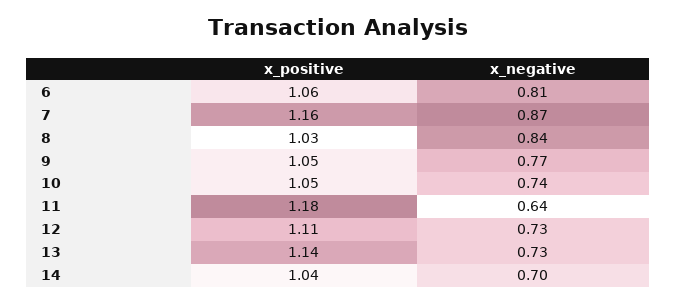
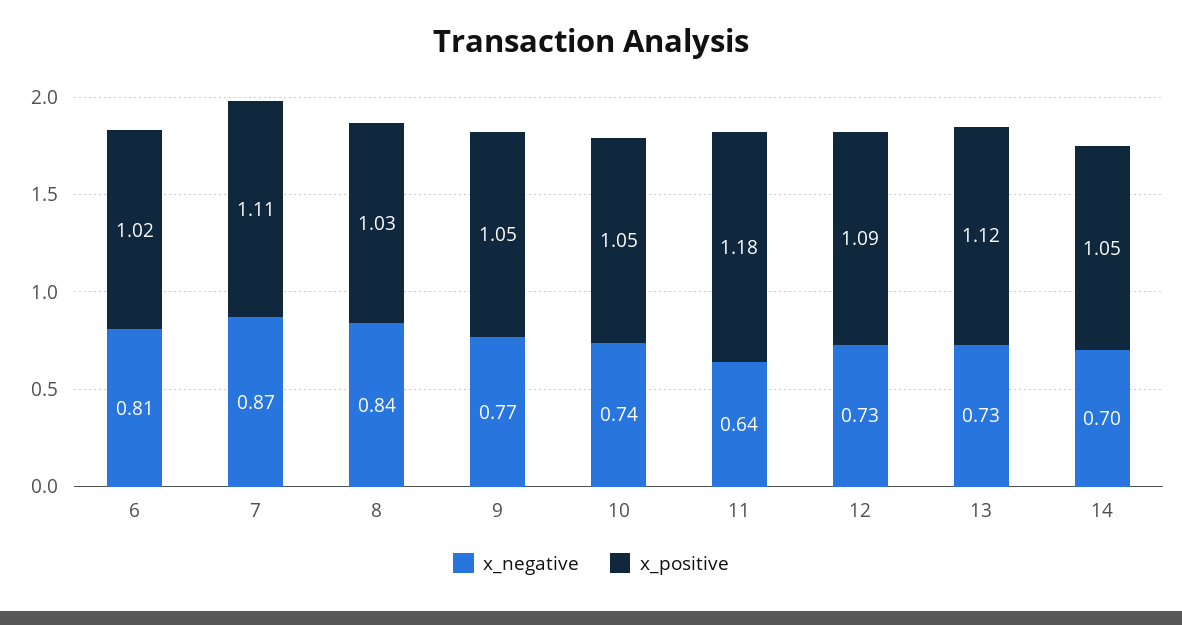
x_positive, 6: 1.06 -> 1.02
x_positive, 7: 1.16 -> 1.11
x_positive, 12: 1.11 -> 1.09
x_positive, 13: 1.14 -> 1.12
x_positive, 14: 1.04 -> 1.05

